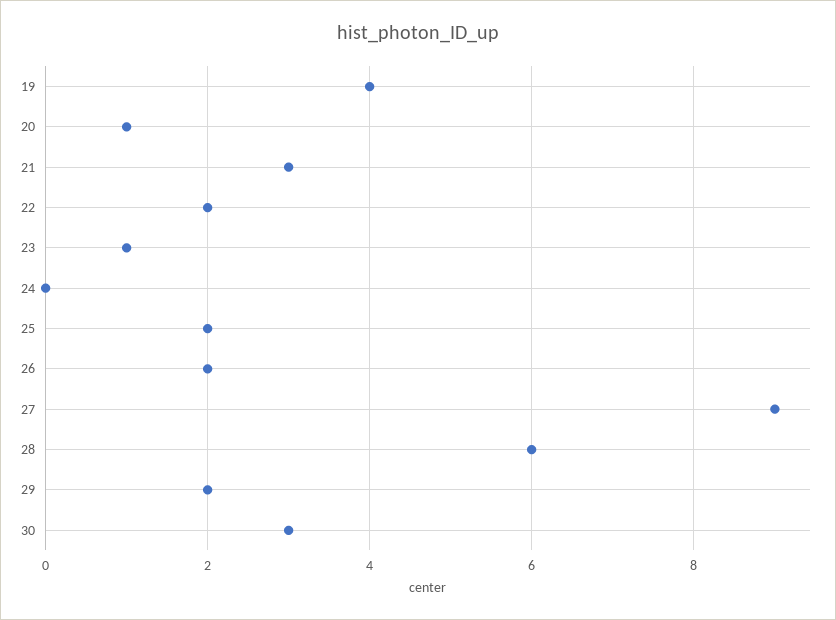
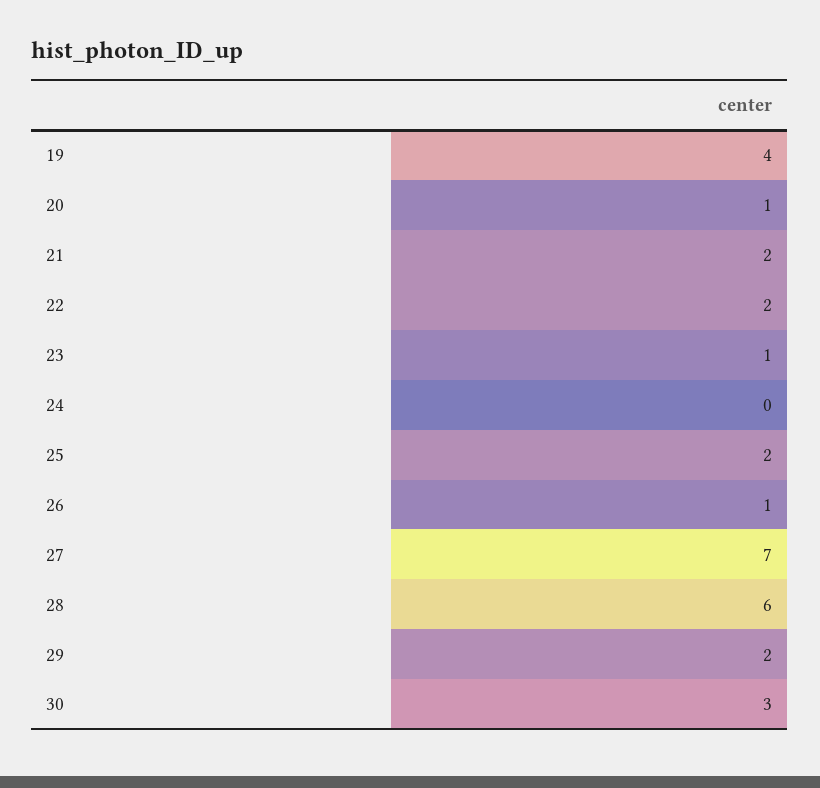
21: 3 -> 2
26: 2 -> 1
27: 9 -> 7

